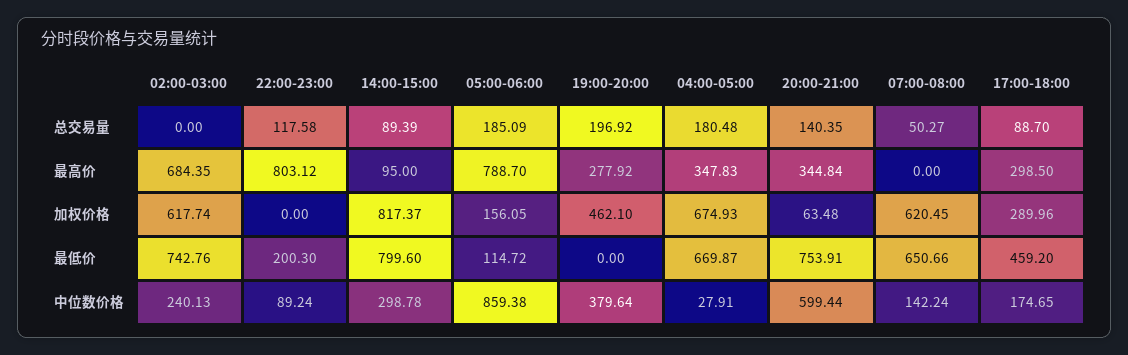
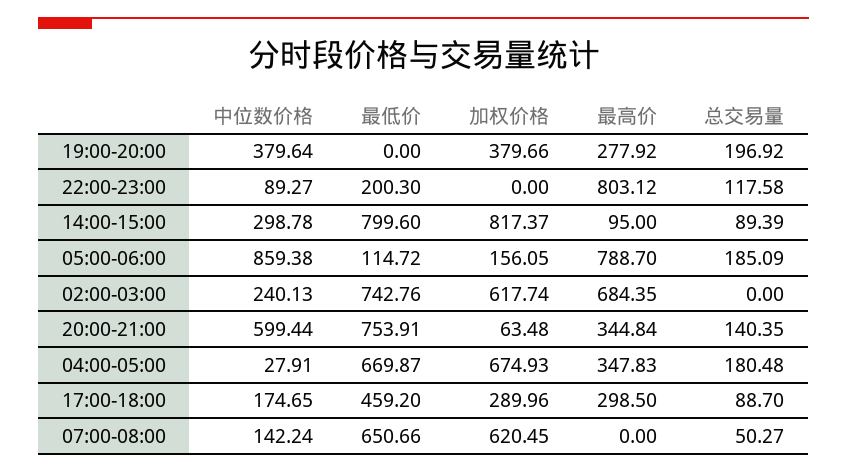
19:00-20:00, 加权价格: 462.1 -> 379.66
22:00-23:00, 中位数价格: 89.24 -> 89.27

